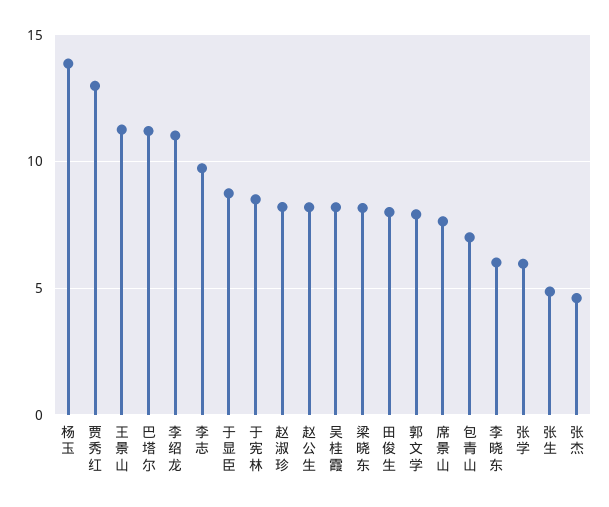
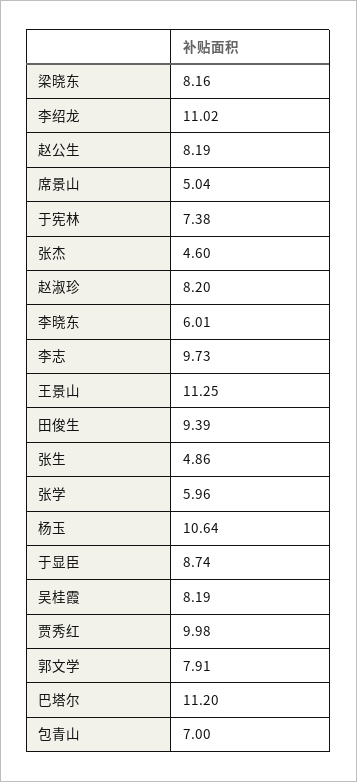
杨玉: 14 -> 10.64
贾秀红: 13 -> 9.98
于宪林: 8.5 -> 7.38
田俊生: 8 -> 9.39
席景山: 7.5 -> 5.04

